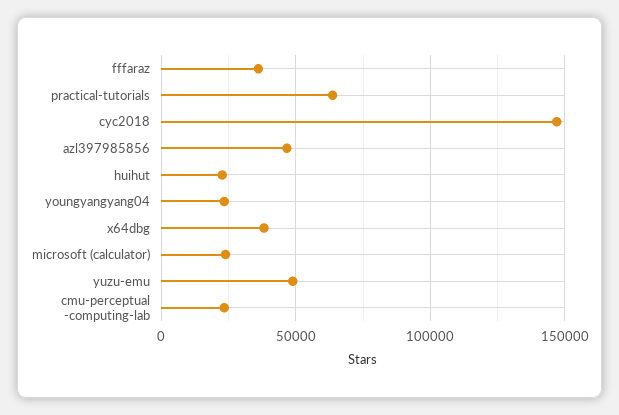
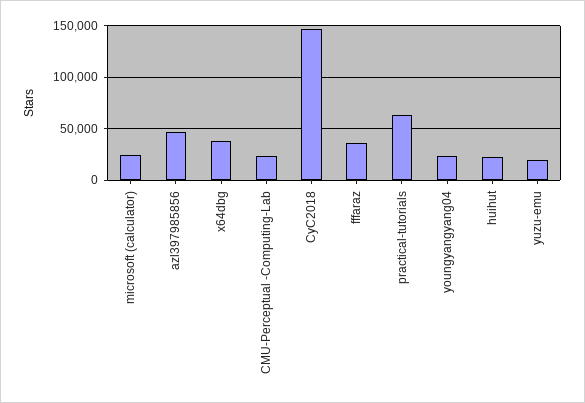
yuzu-emu: 50000 -> 20000

